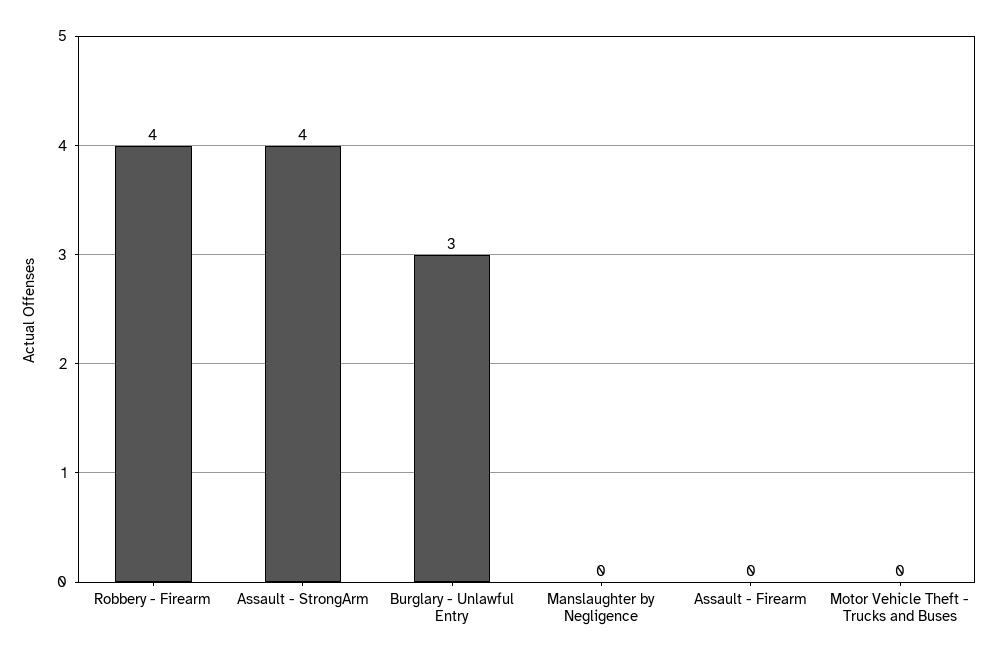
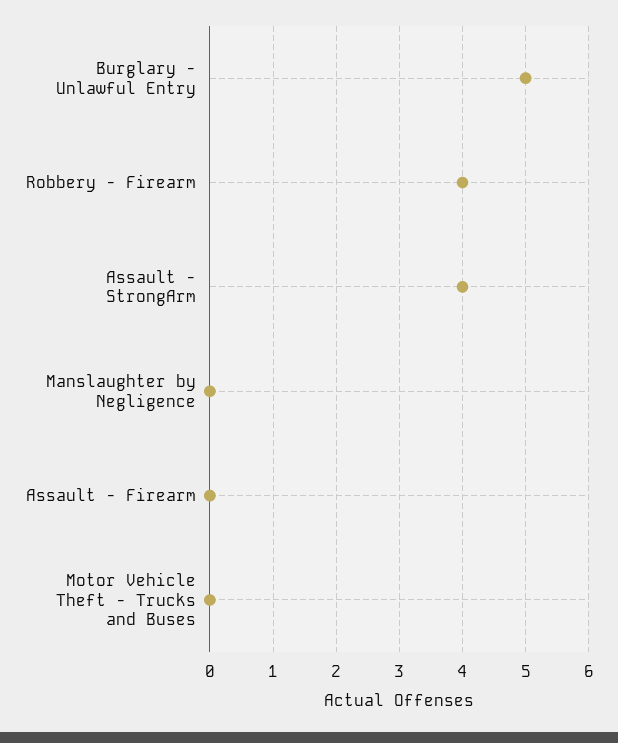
Burglary - Unlawful Entry: 3 -> 5

